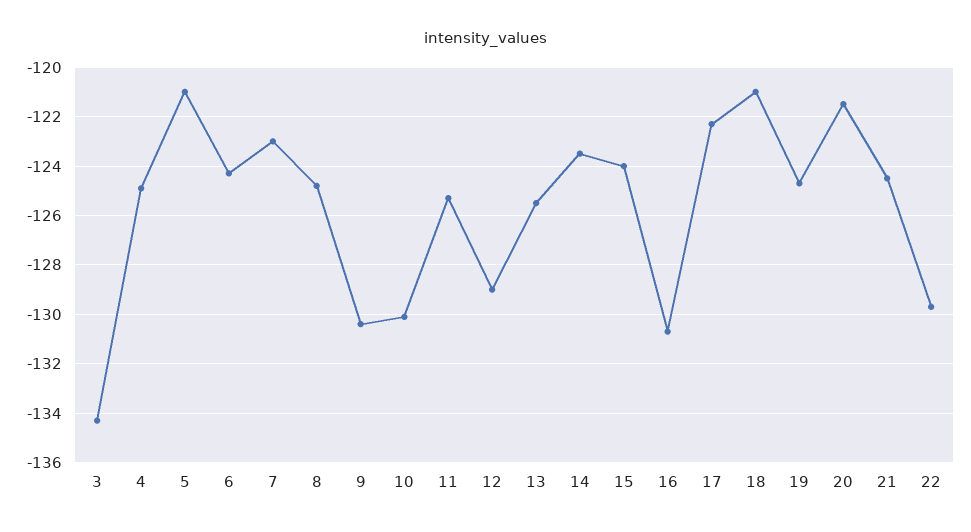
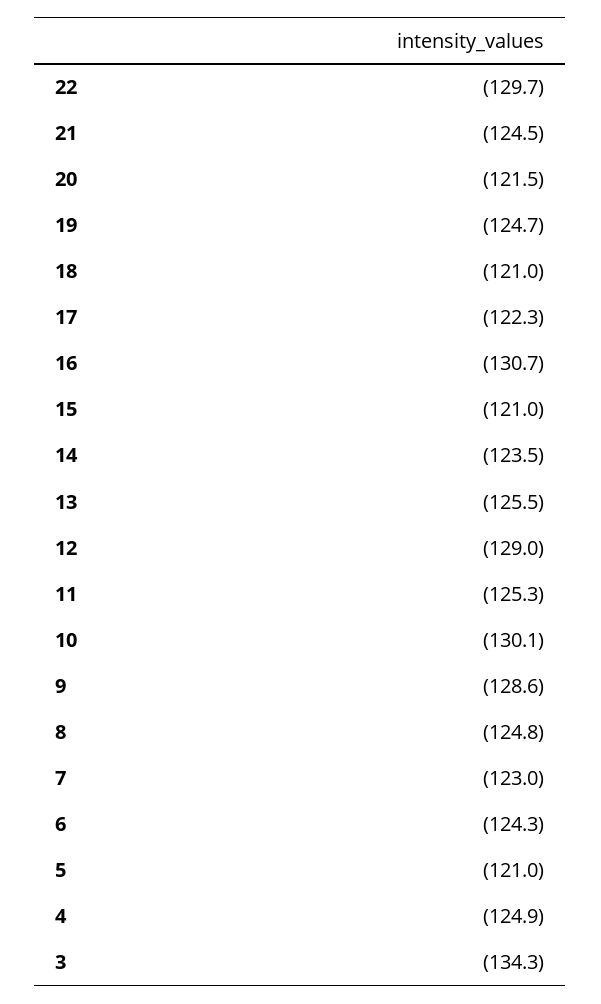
9: -130.5 -> -128.6
15: -124 -> -121

